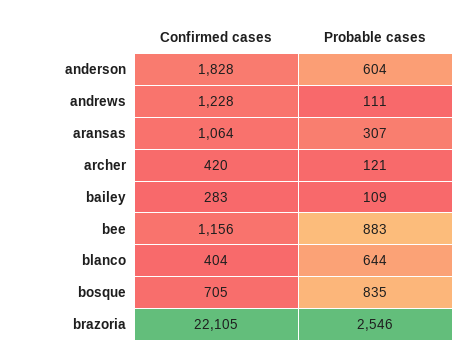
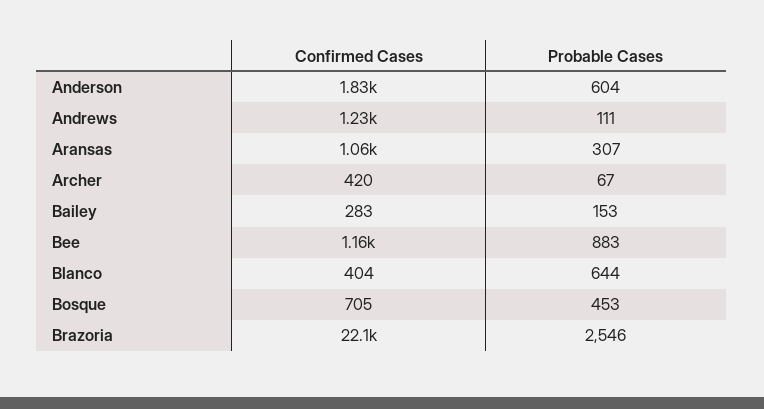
Probable cases, archer: 121 -> 67
Probable cases, bailey: 109 -> 153
Probable cases, bosque: 835 -> 453

